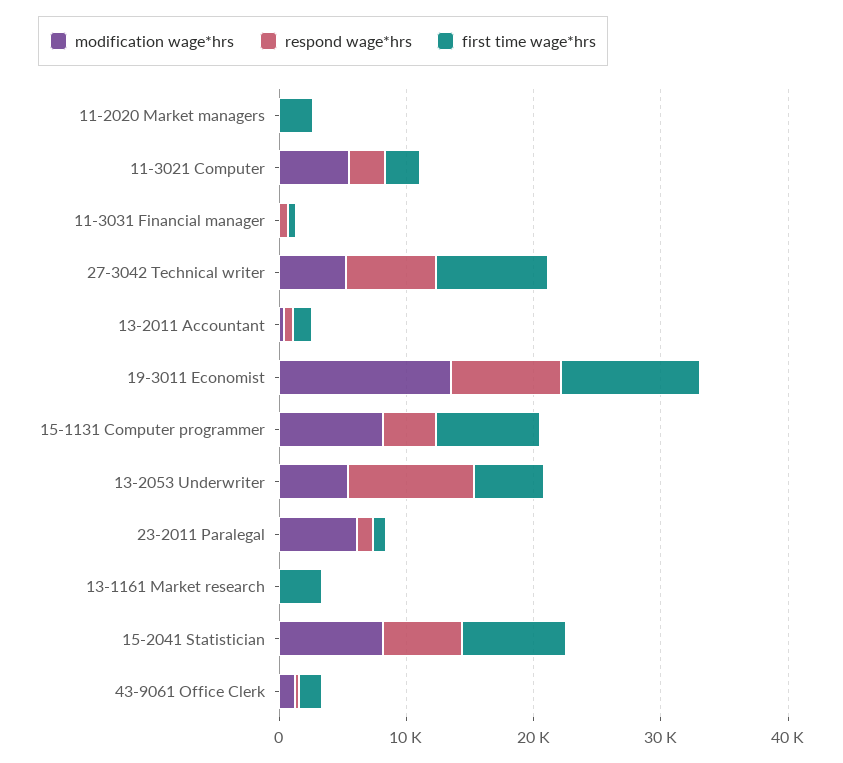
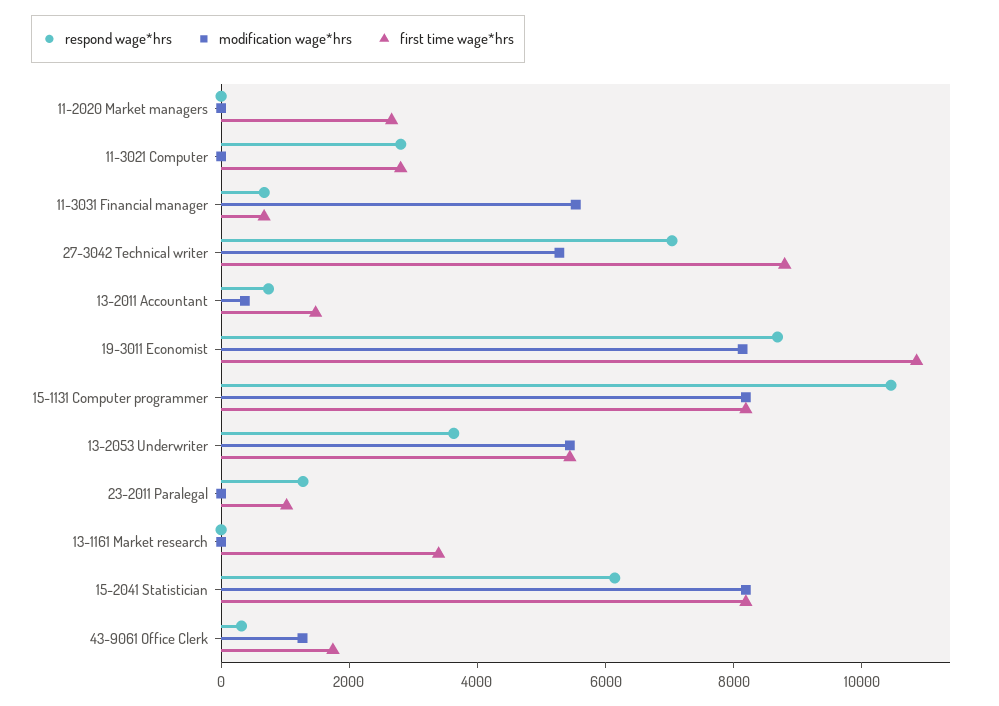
modification wage*hrs, 11-3021 Computer: 6000 -> 0
modification wage*hrs, 11-3031 Financial manager: 0 -> 5500
modification wage*hrs, 19-3011 Economist: 14000 -> 8000
respond wage*hrs, 15-1131 Computer programmer: 4000 -> 10500
respond wage*hrs, 13-2053 Underwriter: 10000 -> 3500
modification wage*hrs, 23-2011 Paralegal: 6000 -> 0

